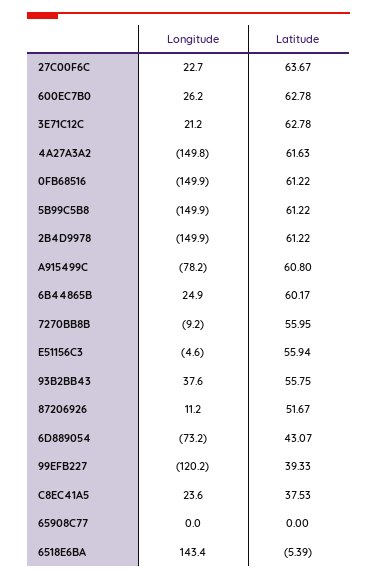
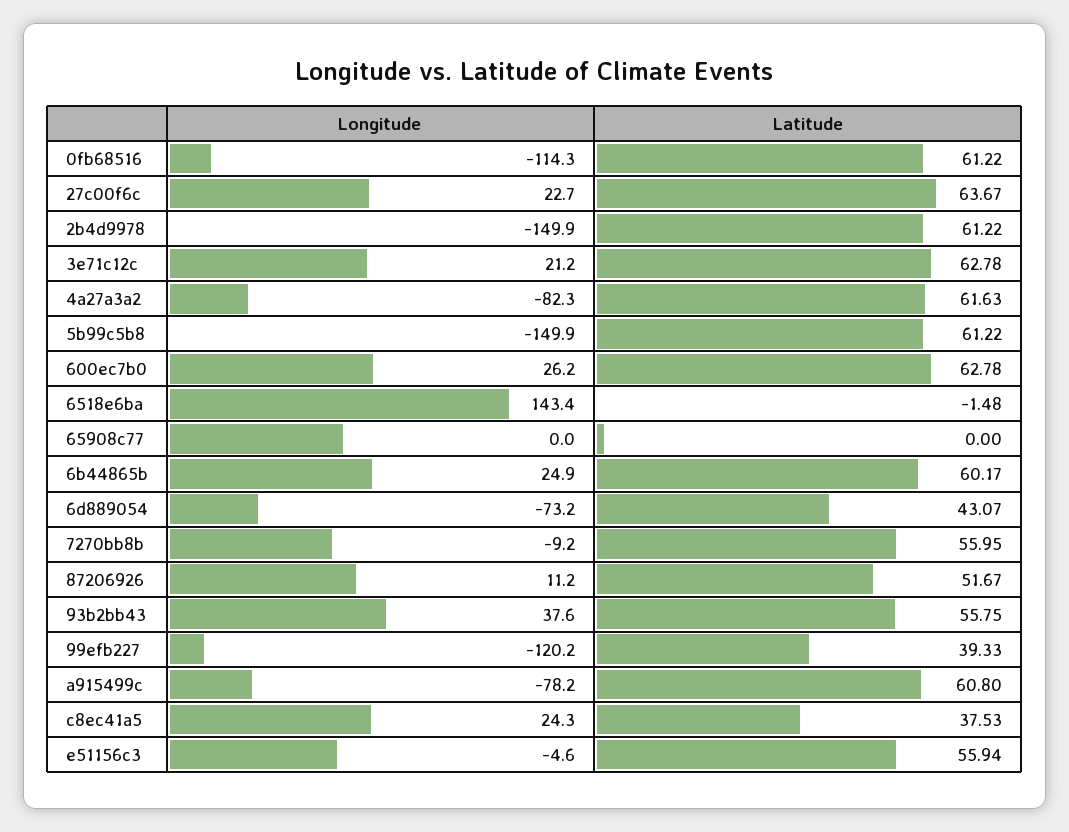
Longitude, 4A27A3A2: -149.8 -> -82.3
Longitude, 0FB68516: -149.9 -> -114.3
Longitude, C8EC41A5: 23.6 -> 24.3
Latitude, 6518E6BA: -5.39 -> -1.48

